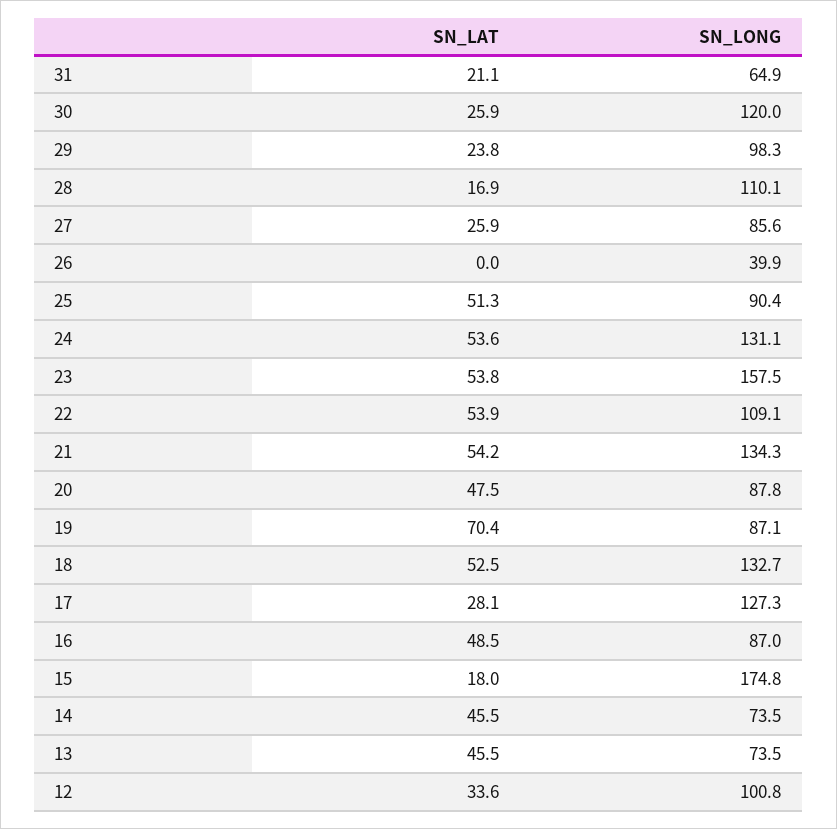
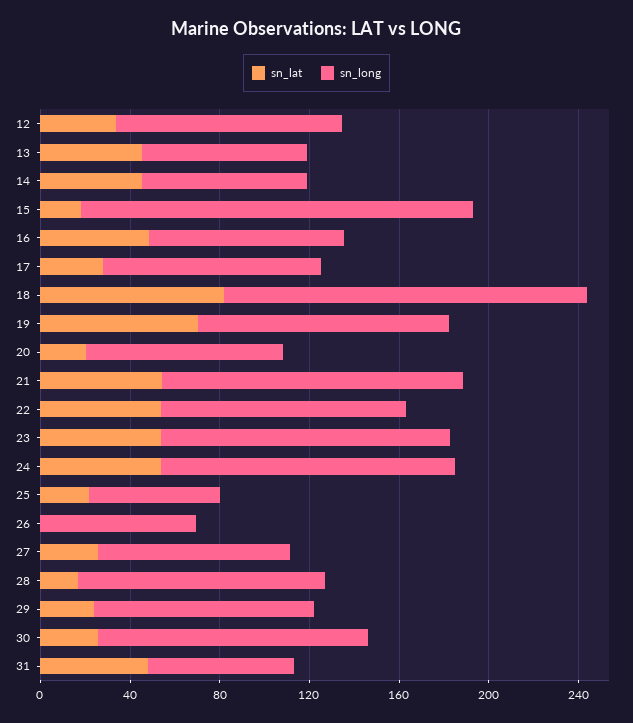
SN_LAT, 31: 21.1 -> 50
SN_LONG, 26: 39.9 -> 70
SN_LAT, 25: 51.3 -> 20
SN_LONG, 25: 90.4 -> 60
SN_LONG, 23: 157.5 -> 130
SN_LAT, 20: 47.5 -> 20
SN_LONG, 19: 87.1 -> 110
SN_LAT, 18: 52.5 -> 80
SN_LONG, 18: 132.7 -> 160
SN_LONG, 17: 127.3 -> 100

